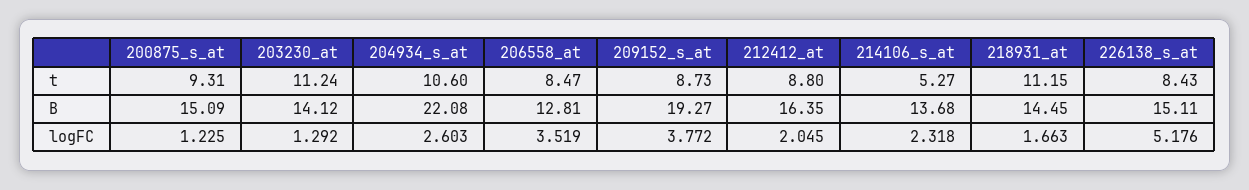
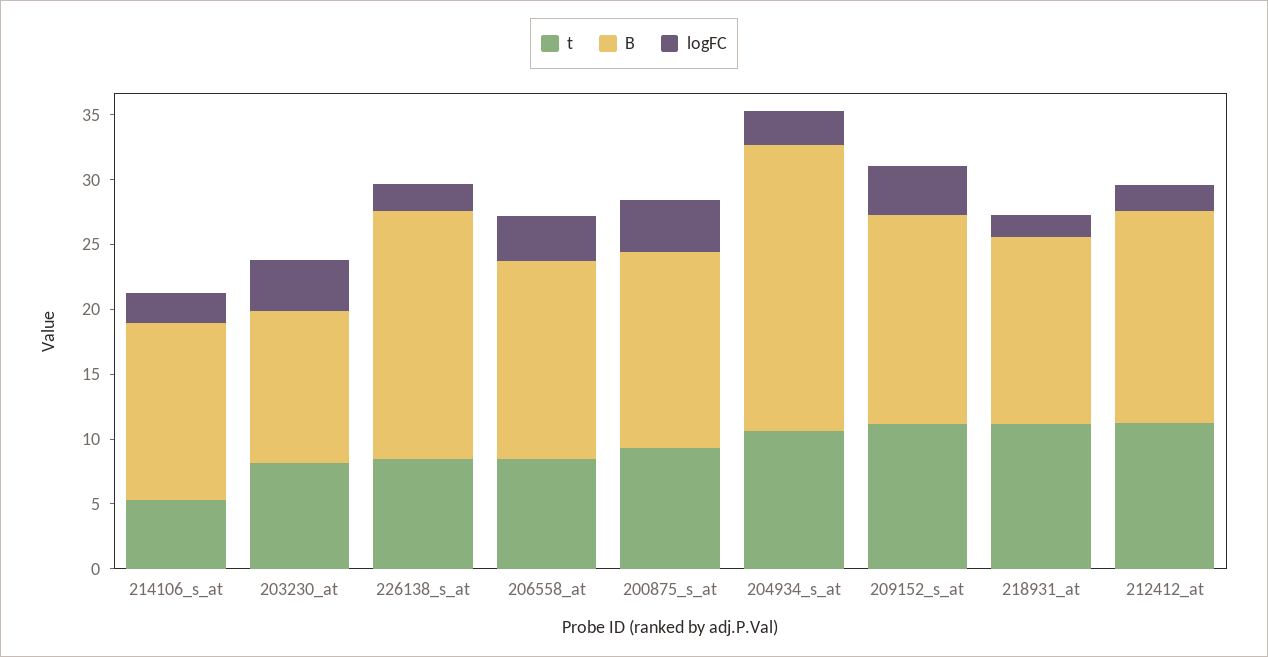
t, 203230_at: 11.24 -> 8
t, 209152_s_at: 8.73 -> 11
t, 212412_at: 8.8 -> 11
B, 203230_at: 14.12 -> 12
B, 206558_at: 12.81 -> 15
B, 209152_s_at: 19.27 -> 16
B, 226138_s_at: 15.11 -> 19
logFC, 200875_s_at: 1.225 -> 4
logFC, 203230_at: 1.292 -> 4
logFC, 226138_s_at: 5.176 -> 2

